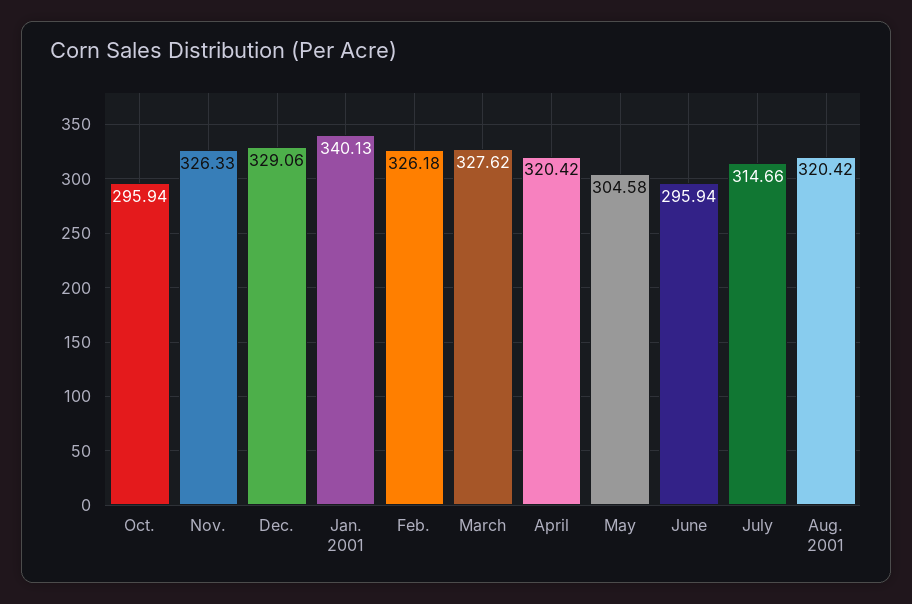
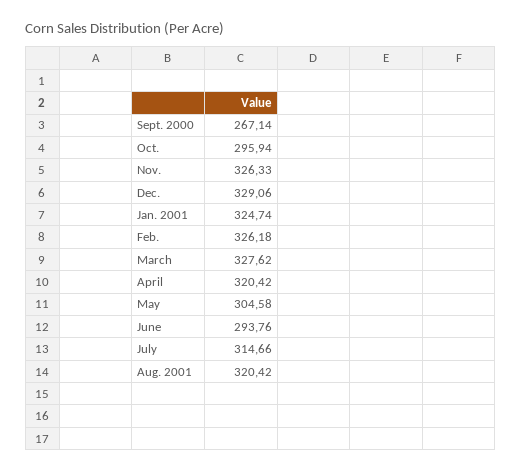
Jan. 2001: 340.13 -> 324.74
June: 295.94 -> 293.76
Sept. 2000: none -> 267.14

